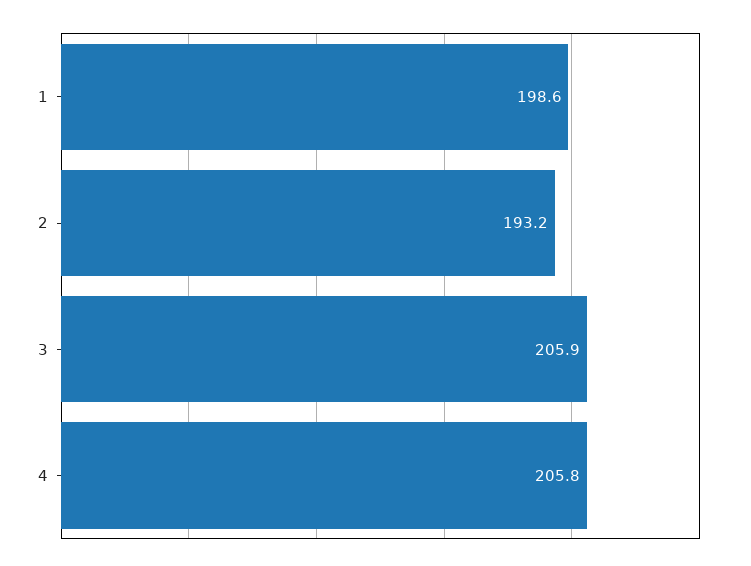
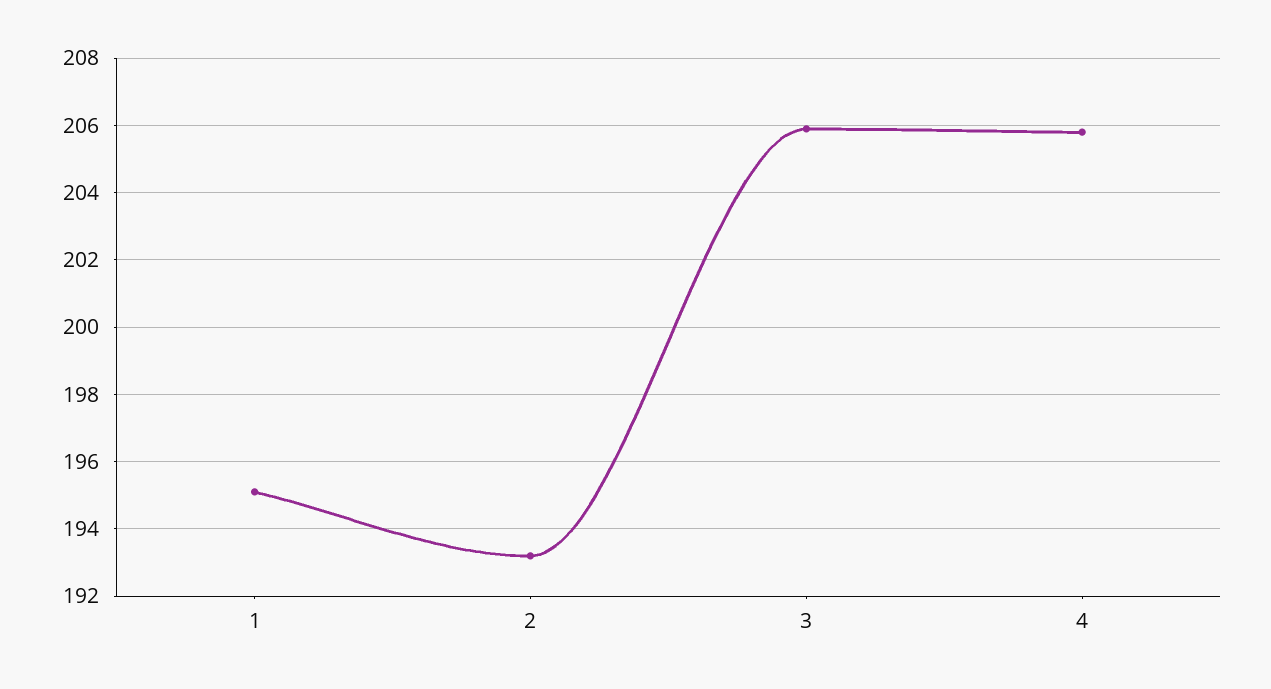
1: 198.6 -> 195

